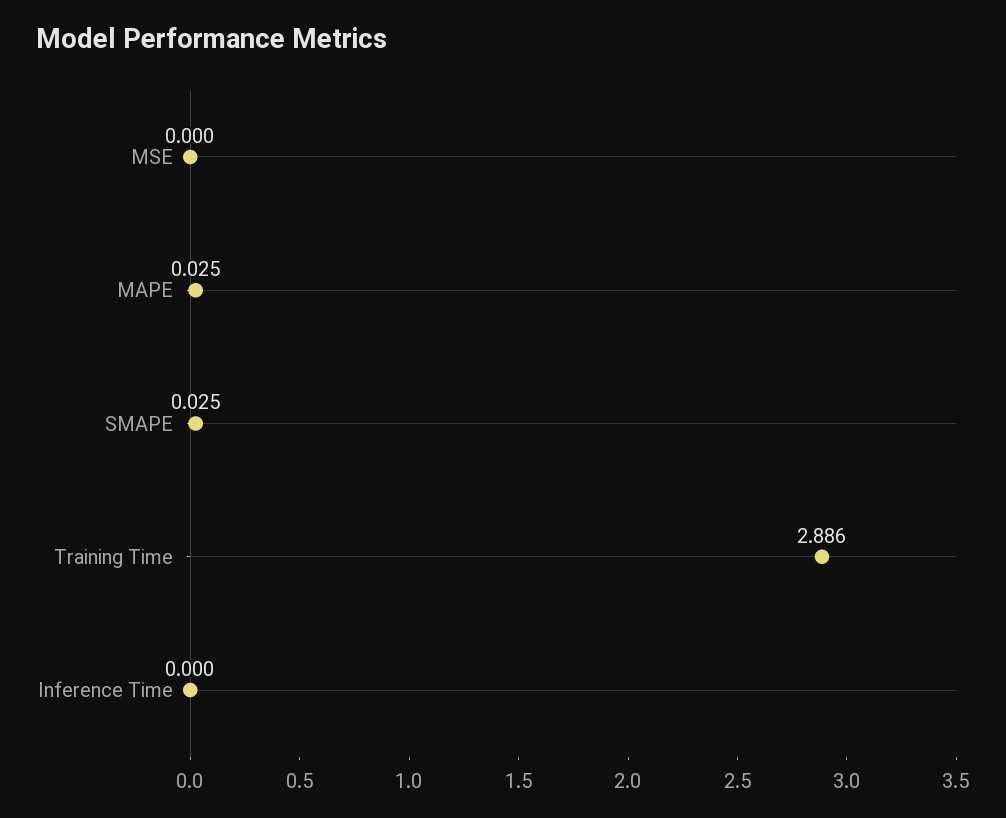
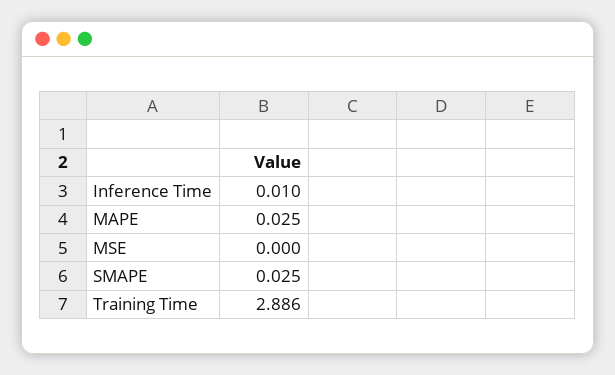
Inference Time: 0 -> 0.01

